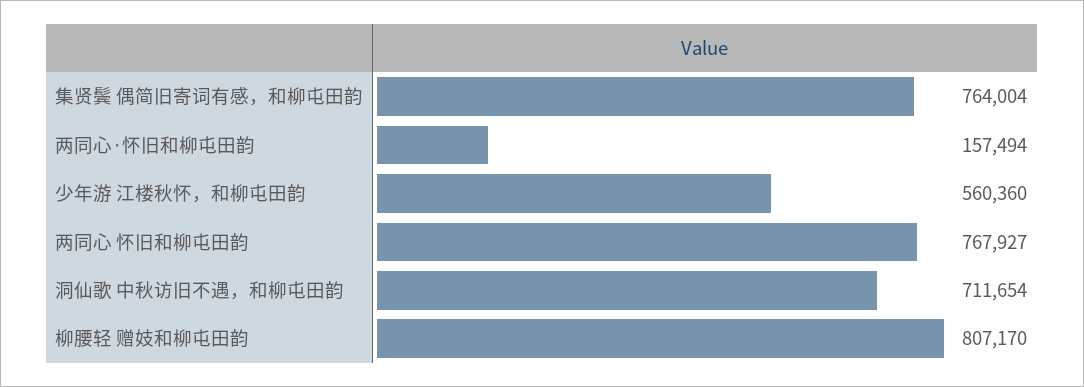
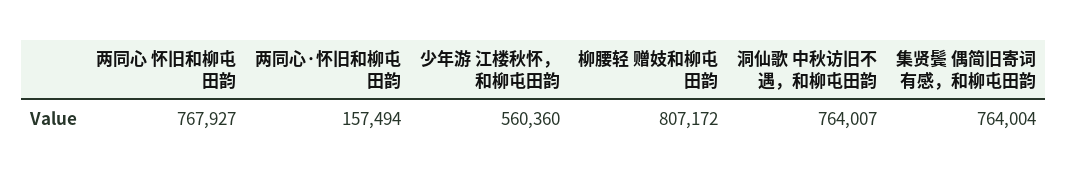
洞仙歌 中秋访旧不遇，和柳屯田韵: 711654 -> 764007
柳腰轻 赠妓和柳屯田韵: 807170 -> 807172

